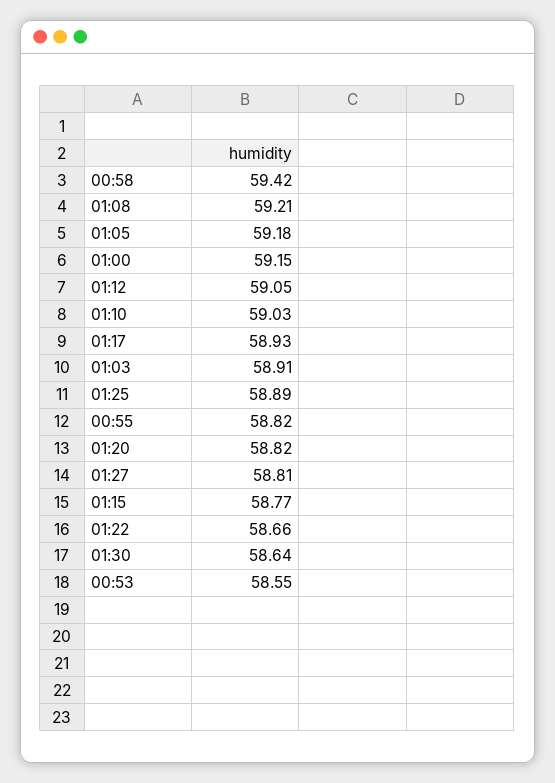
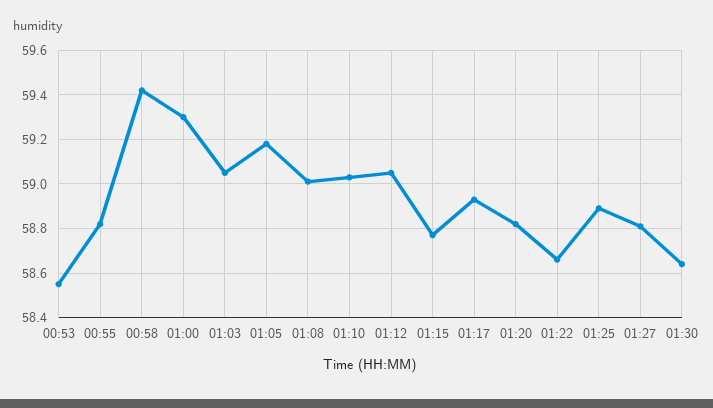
01:08: 59.21 -> 59
01:00: 59.15 -> 59.3
01:03: 58.91 -> 59.05

